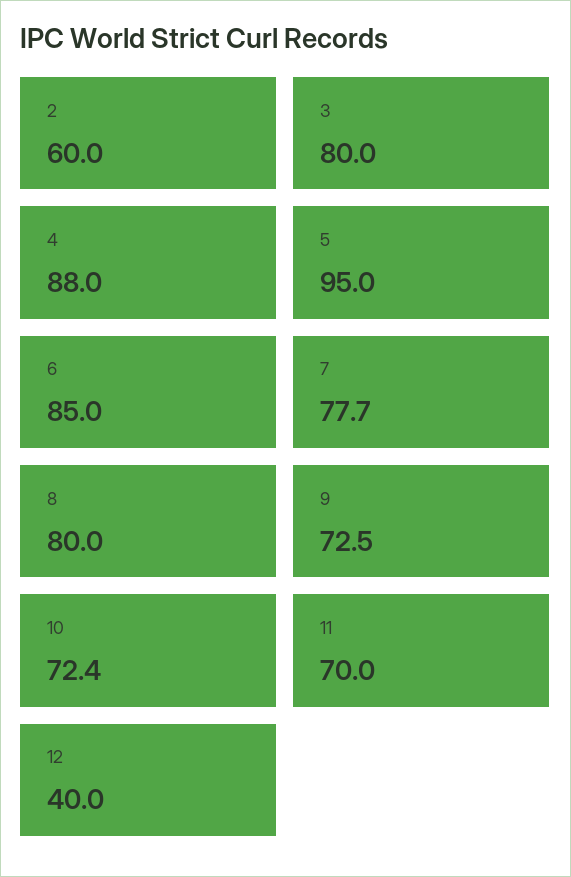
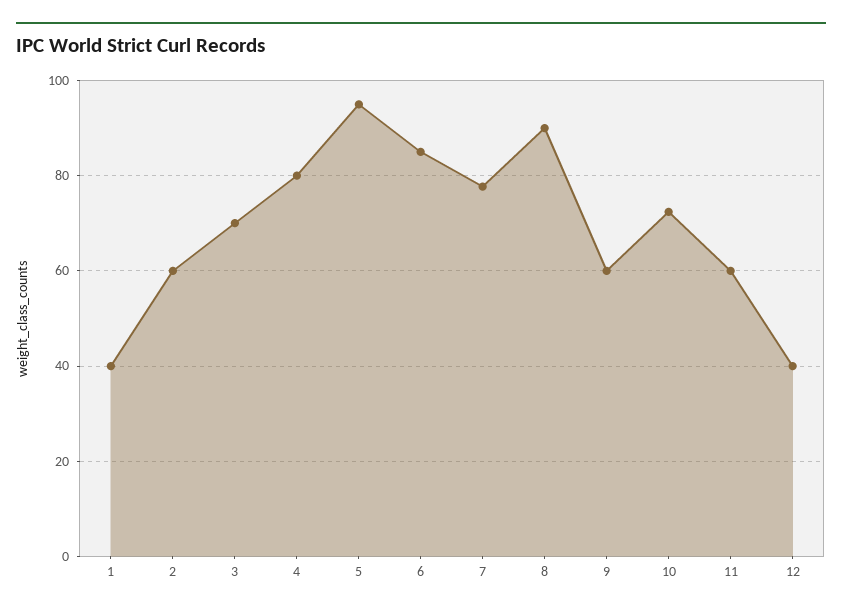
3: 80 -> 70
4: 88 -> 80
8: 80 -> 90
9: 72.5 -> 60
11: 70 -> 60
1: none -> 40

